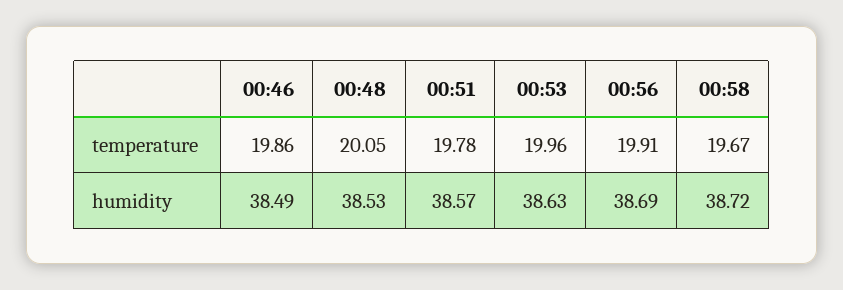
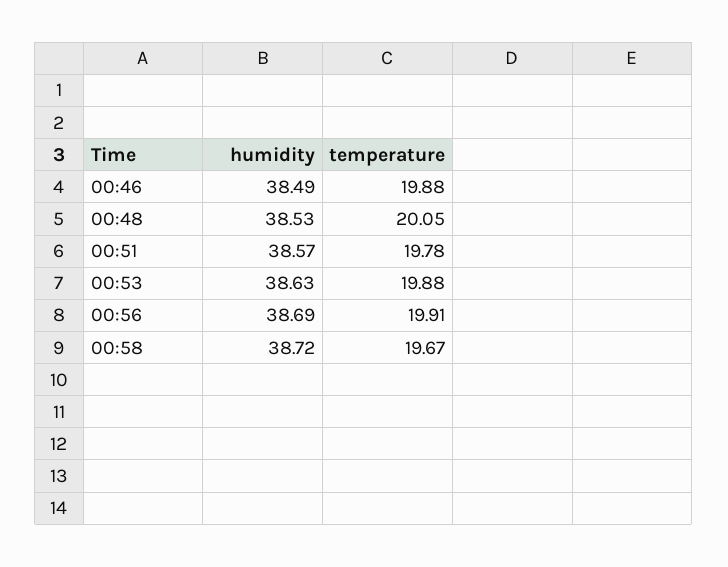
00:46, temperature: 19.86 -> 19.88
00:53, temperature: 19.96 -> 19.88

